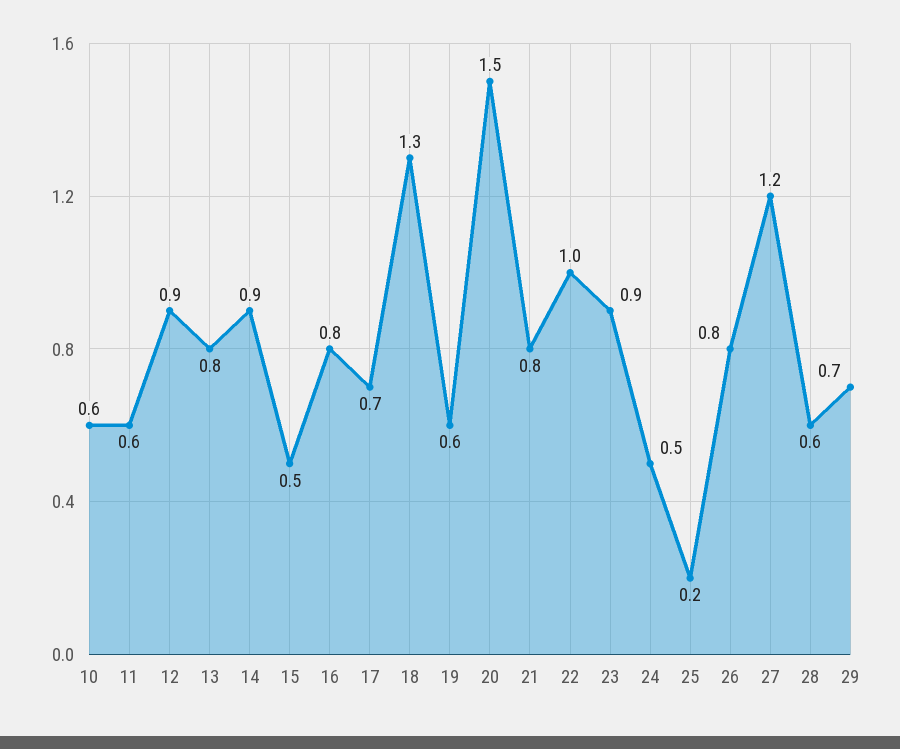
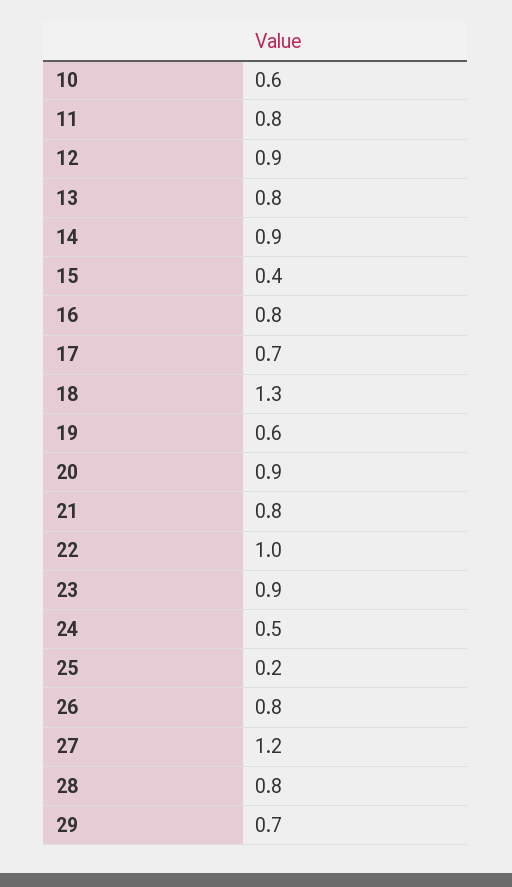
11: 0.6 -> 0.8
15: 0.5 -> 0.4
20: 1.5 -> 0.9
28: 0.6 -> 0.8

